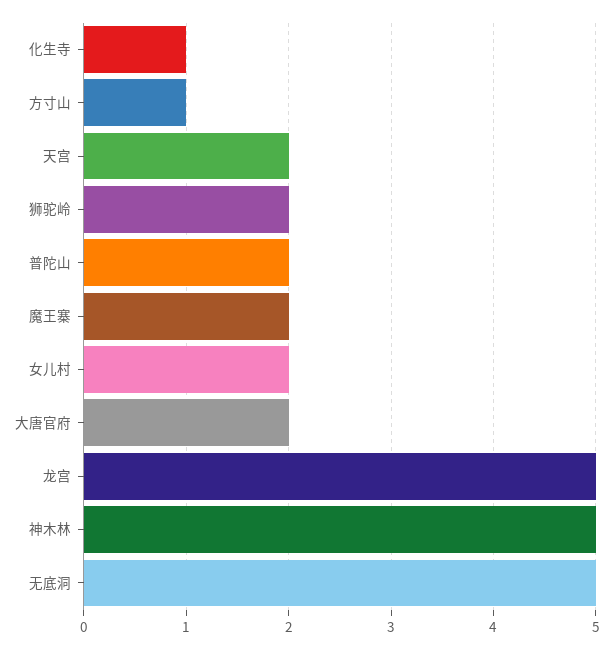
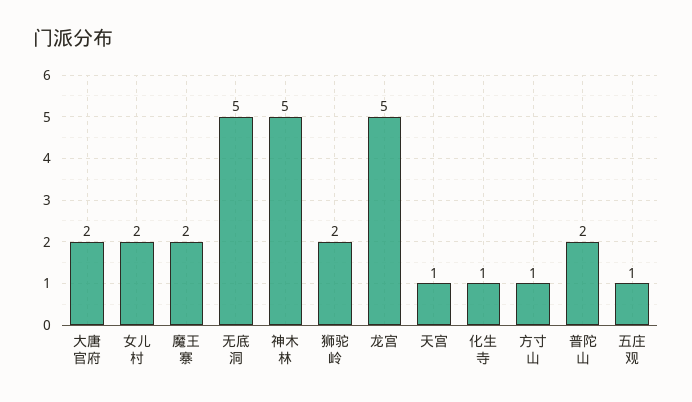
天宫: 2 -> 1
五庄观: none -> 1

